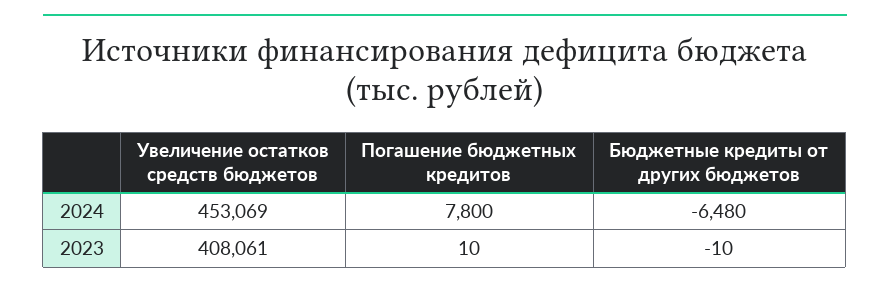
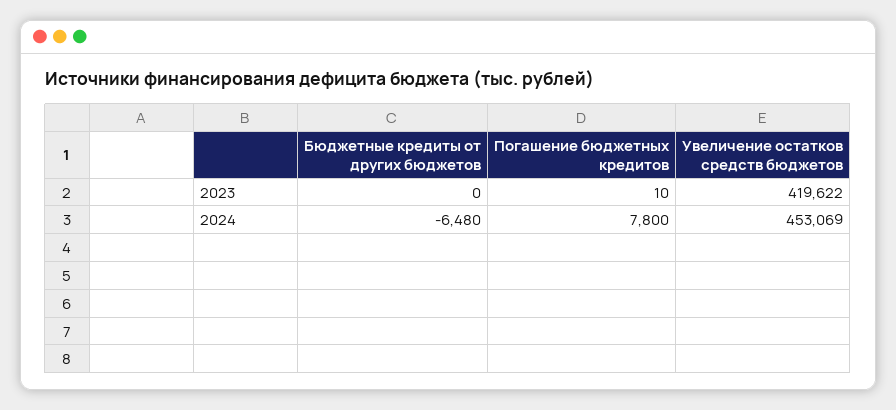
Увеличение остатков средств бюджетов, 2023: 408061 -> 419622
Бюджетные кредиты от других бюджетов, 2023: -10 -> 0

